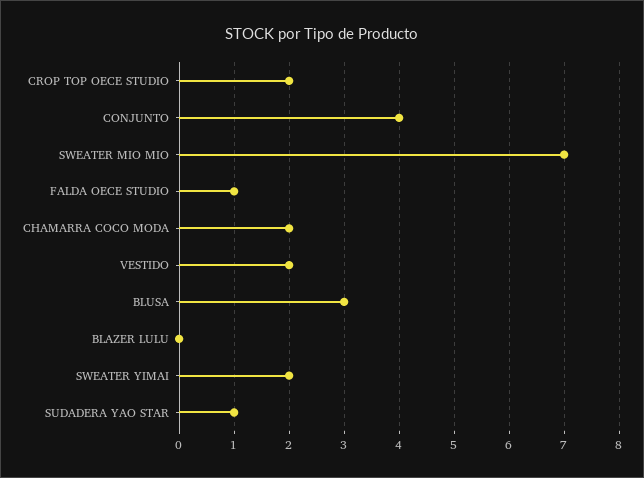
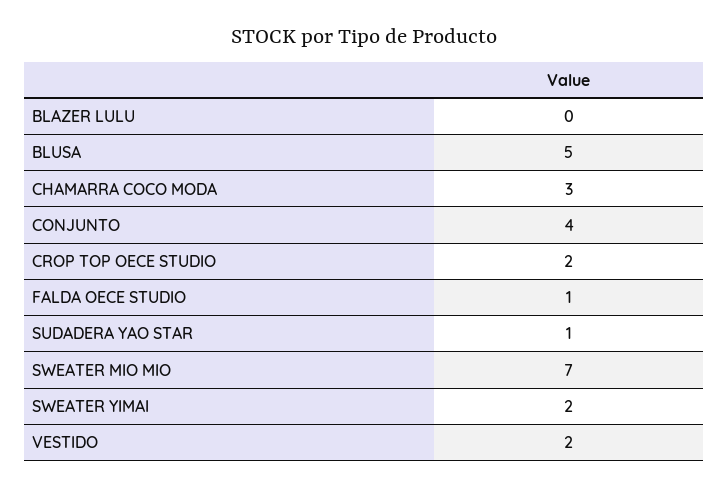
CHAMARRA COCO MODA: 2 -> 3
BLUSA: 3 -> 5

